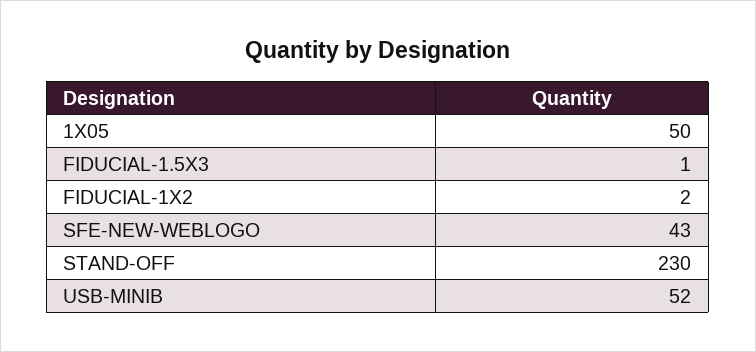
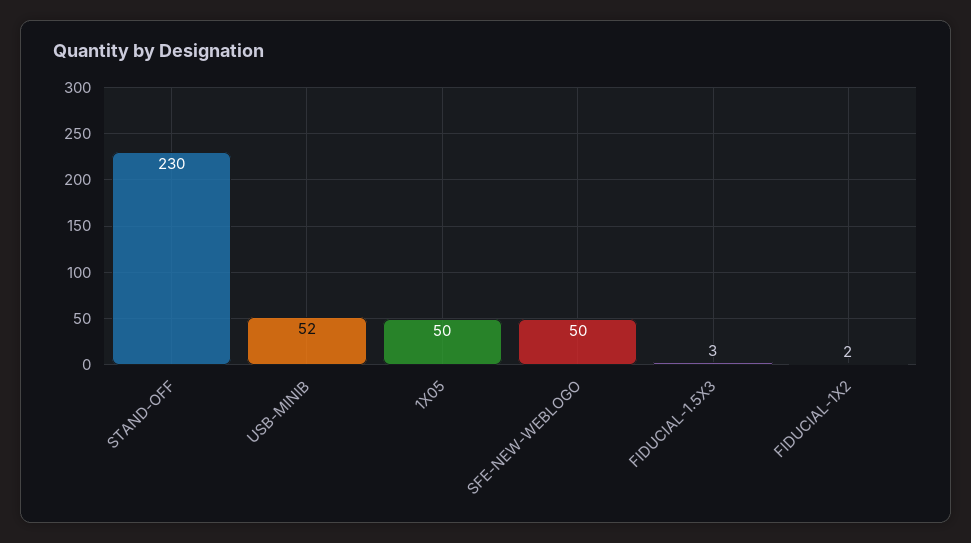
FIDUCIAL-1.5X3: 1 -> 3
SFE-NEW-WEBLOGO: 43 -> 50

